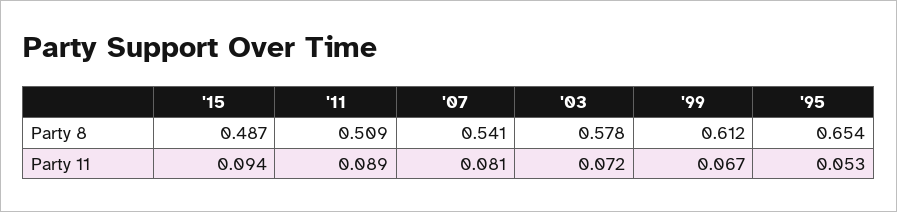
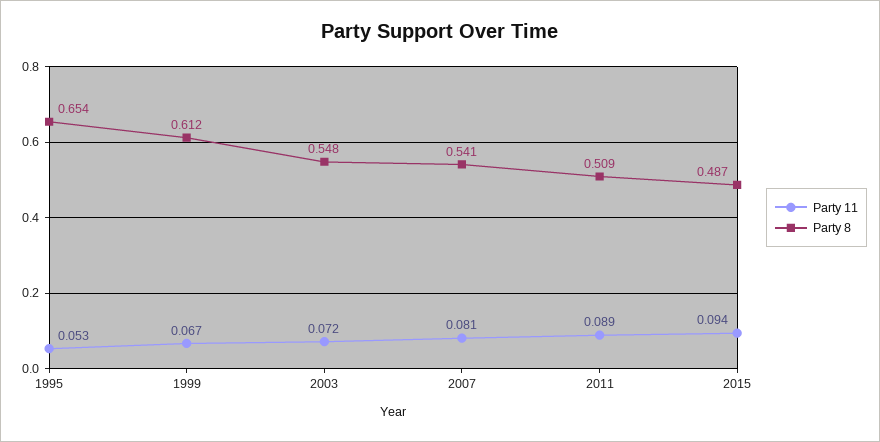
Party 8, '03: 0.578 -> 0.548

